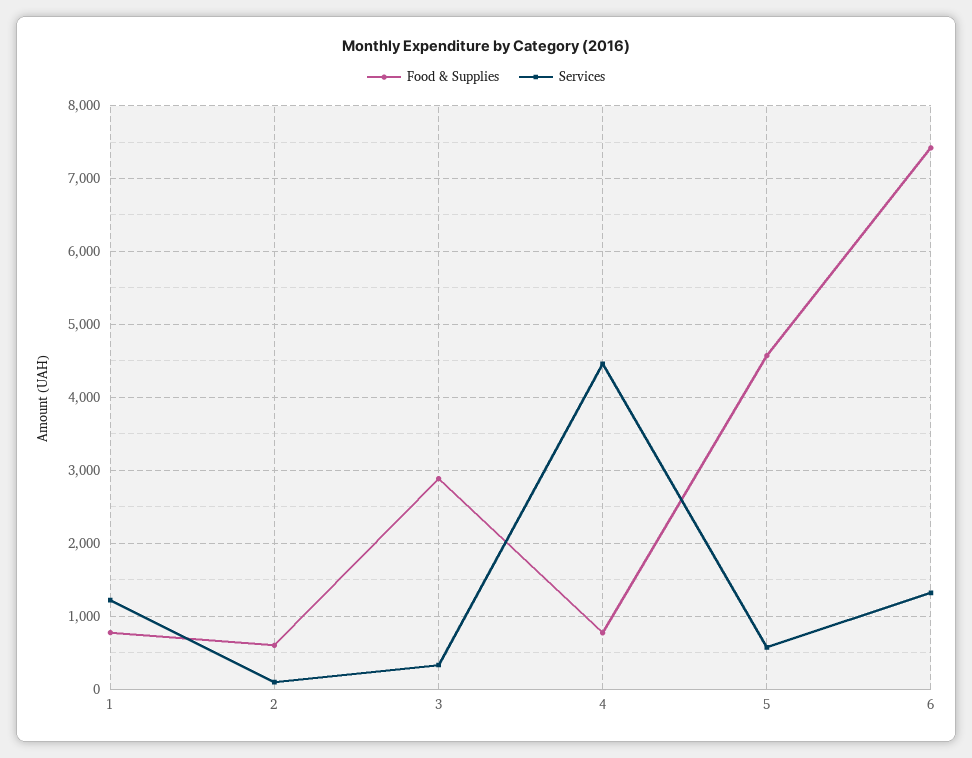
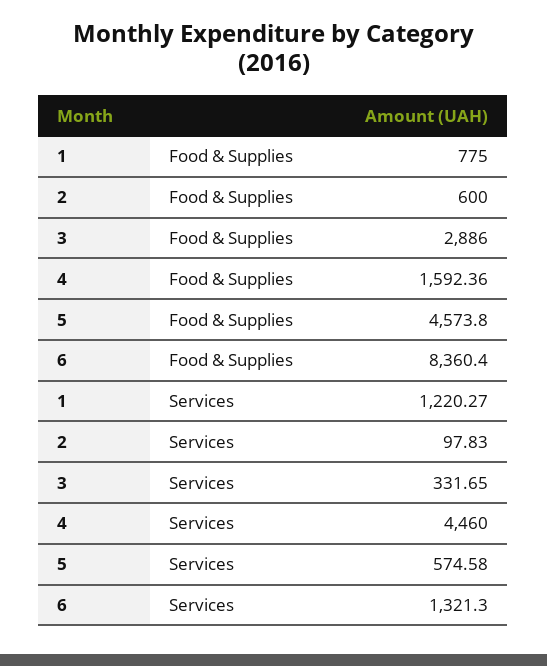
Food & Supplies, 4: 800 -> 1592.36
Food & Supplies, 6: 7400 -> 8360.4

